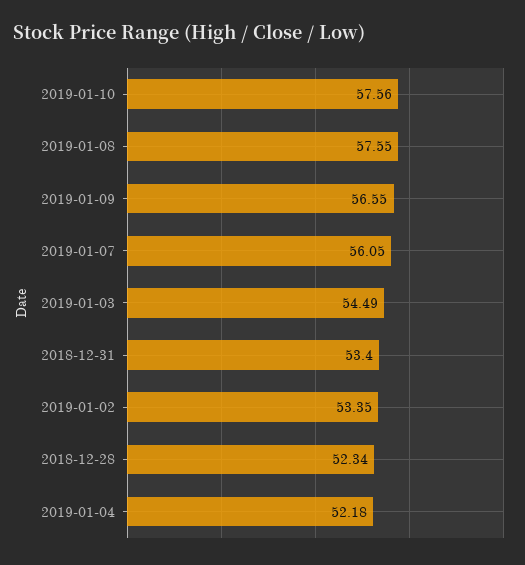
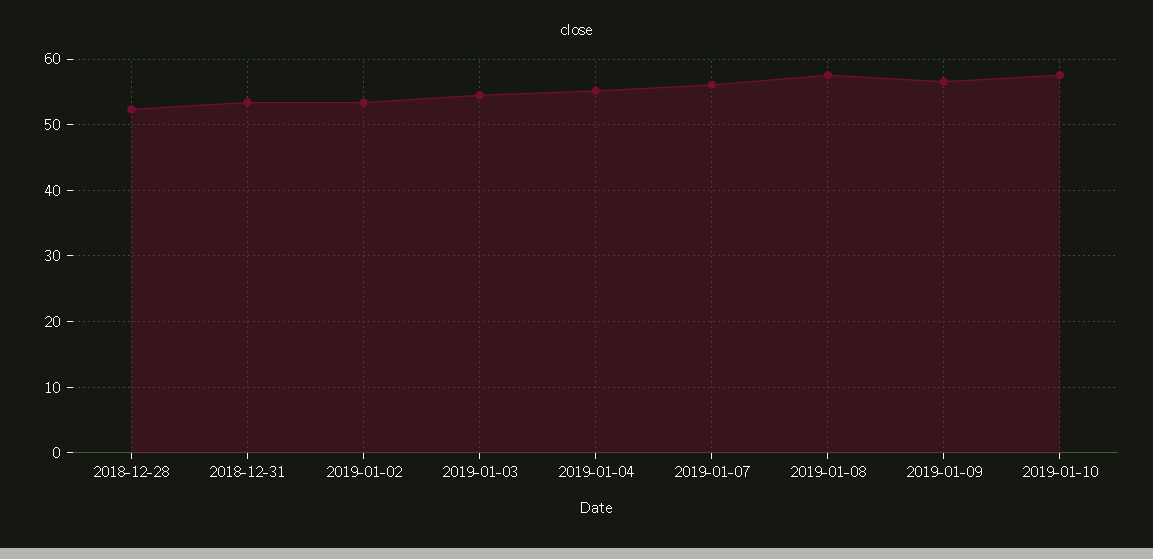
2019-01-04: 52.18 -> 55

